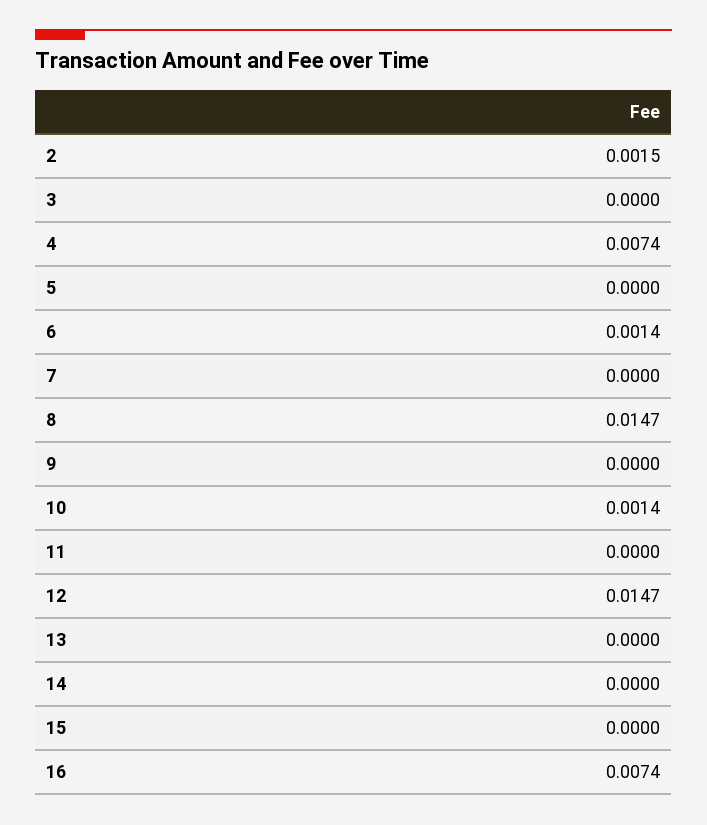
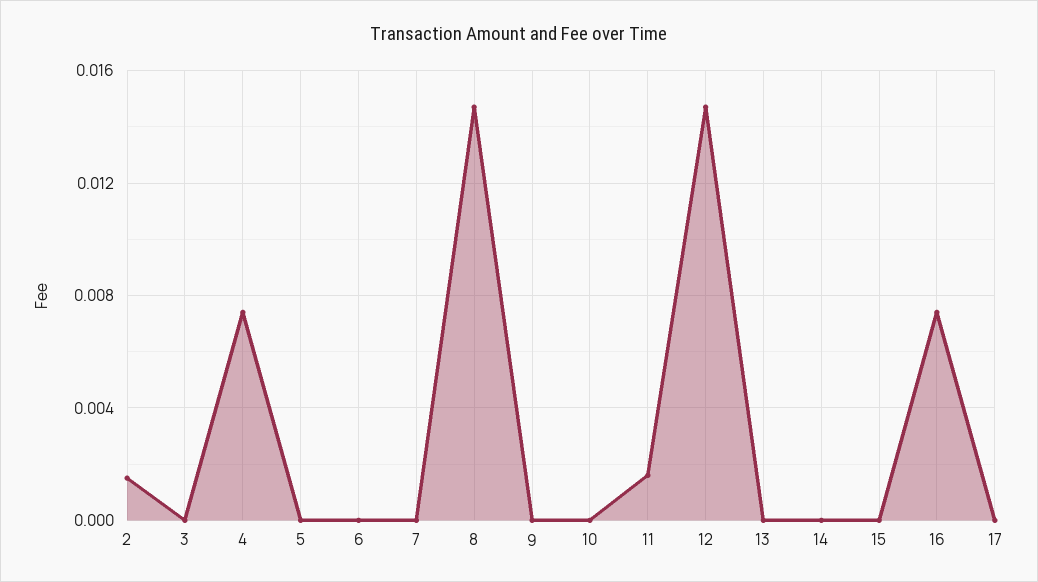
6: 0.0014 -> 0
10: 0.0014 -> 0
11: 0 -> 0.0015
17: none -> 0

